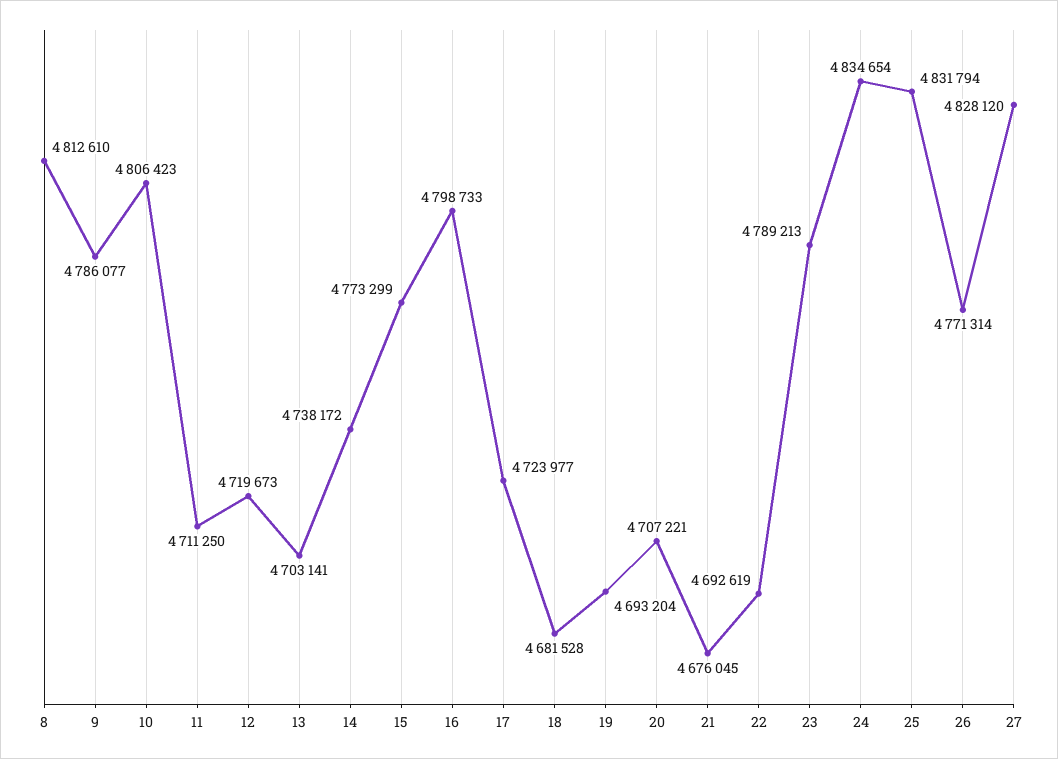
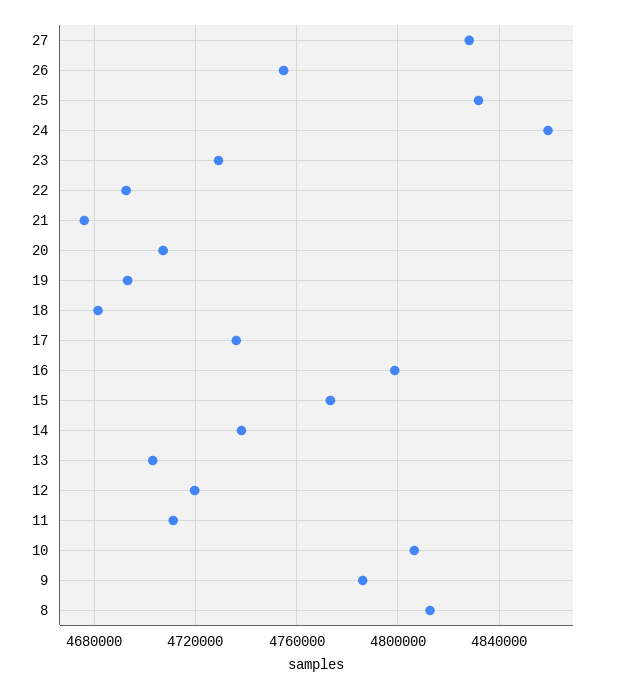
17: 4723977 -> 4735000
23: 4789213 -> 4730000
24: 4834654 -> 4860000
26: 4771314 -> 4755000

